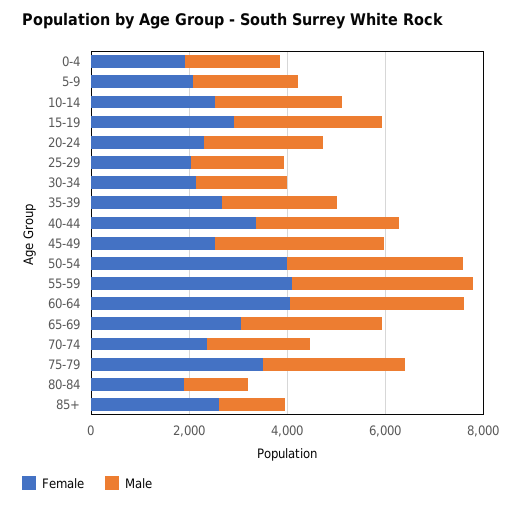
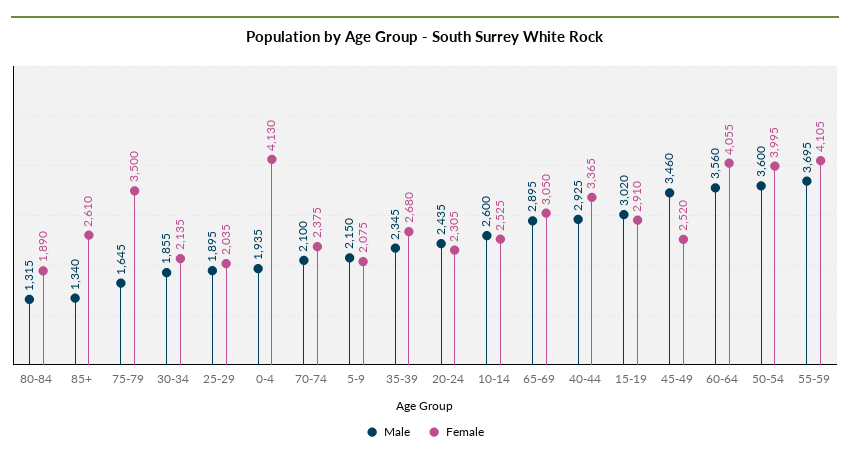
Female, 0-4: 2000 -> 4130
Male, 75-79: 3000 -> 1645

